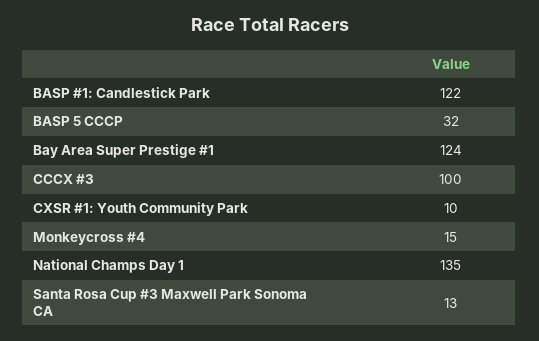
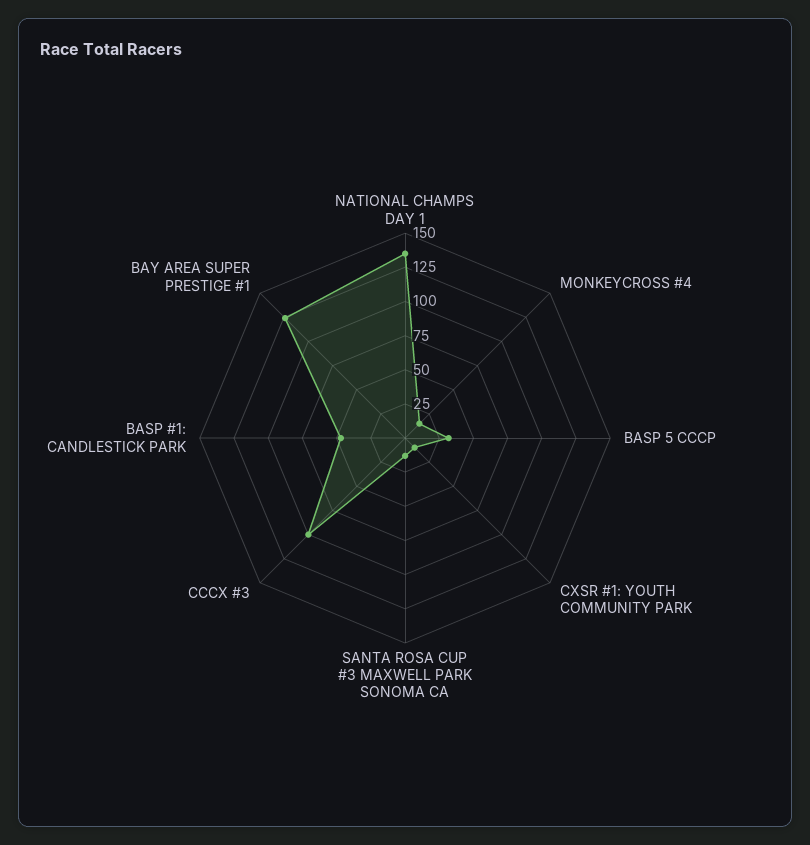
BASP #1: Candlestick Park: 122 -> 50

